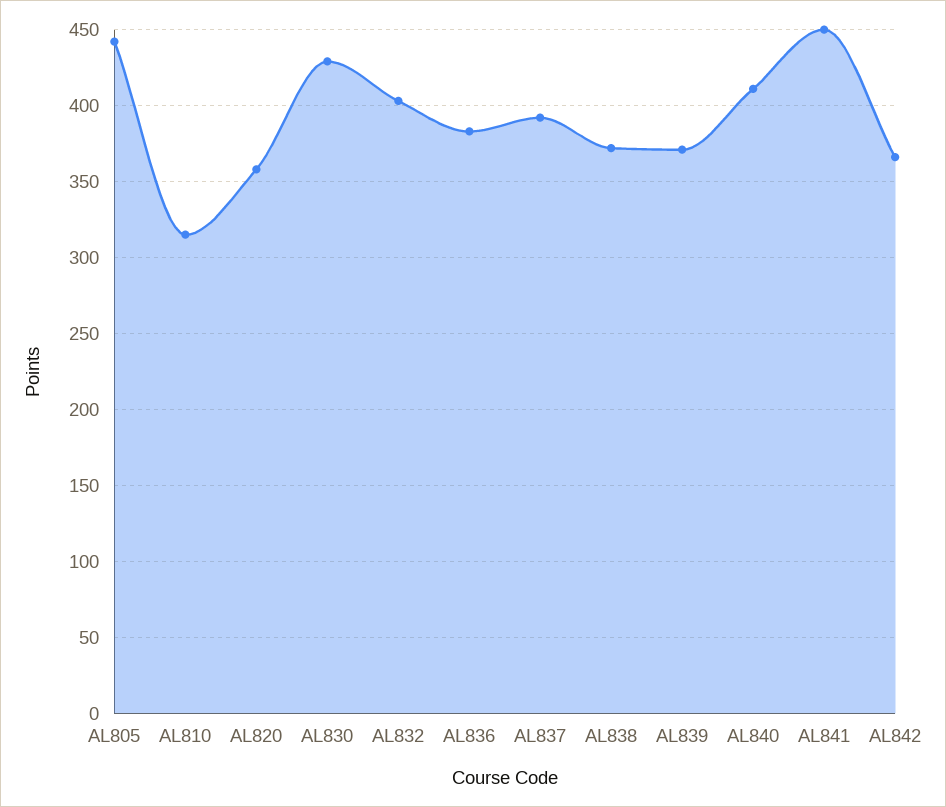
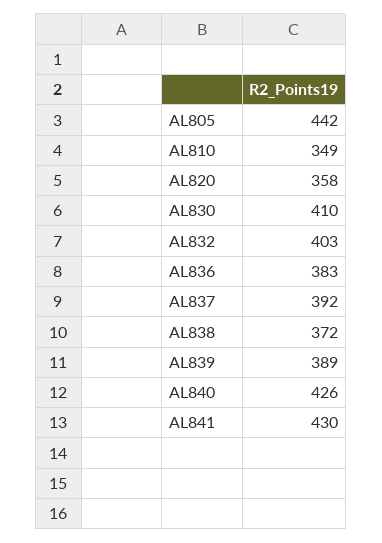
AL810: 315 -> 349
AL830: 430 -> 410
AL839: 370 -> 389
AL840: 410 -> 426
AL841: 450 -> 430
AL842: 365 -> none

